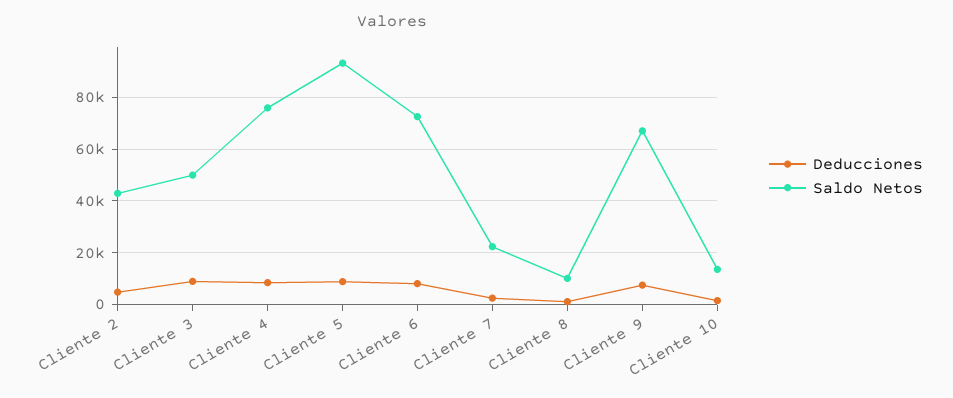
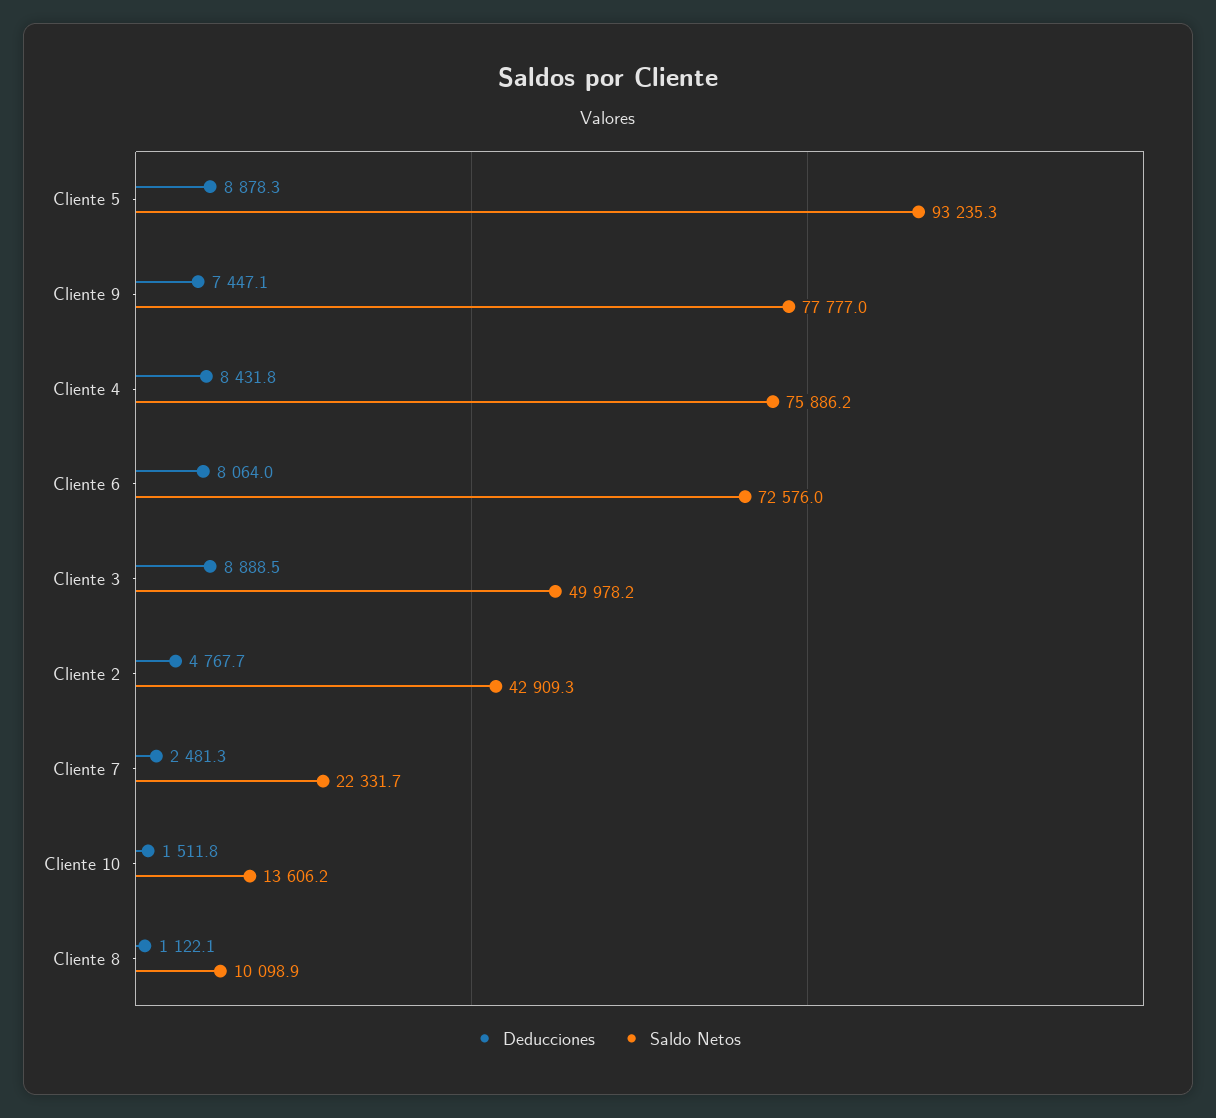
Saldo Netos, Cliente 9: 67500 -> 77777

